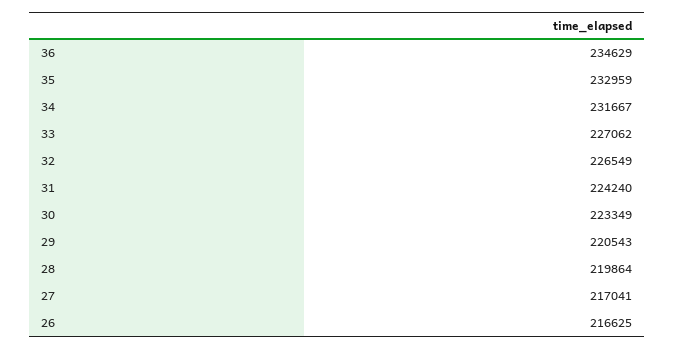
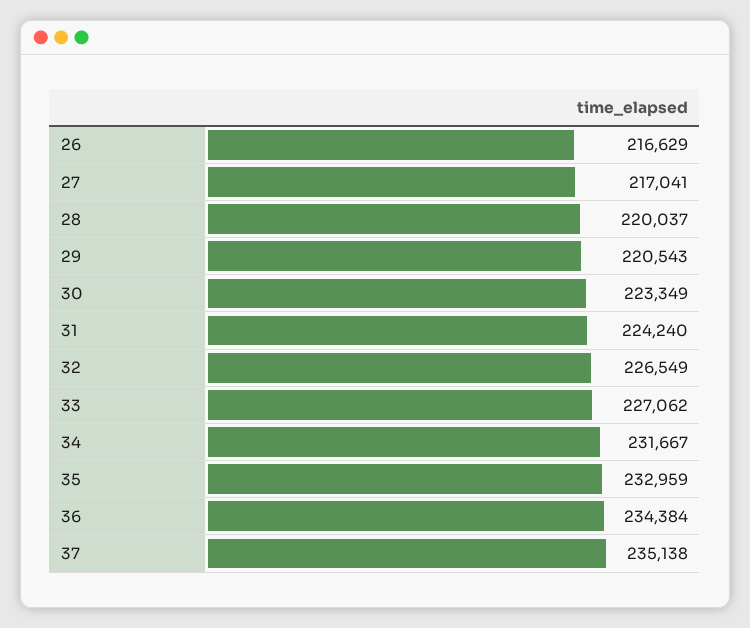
36: 234629 -> 234384
28: 219864 -> 220037
26: 216625 -> 216629
37: none -> 235138

